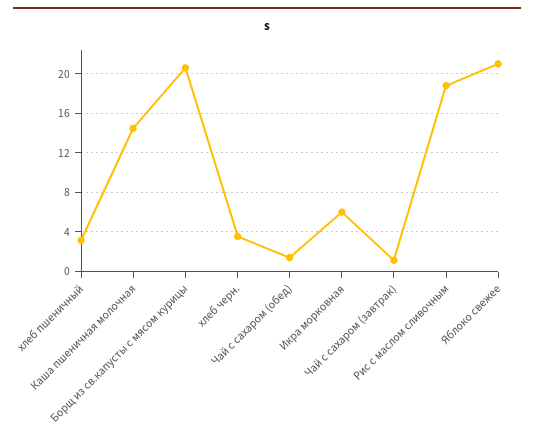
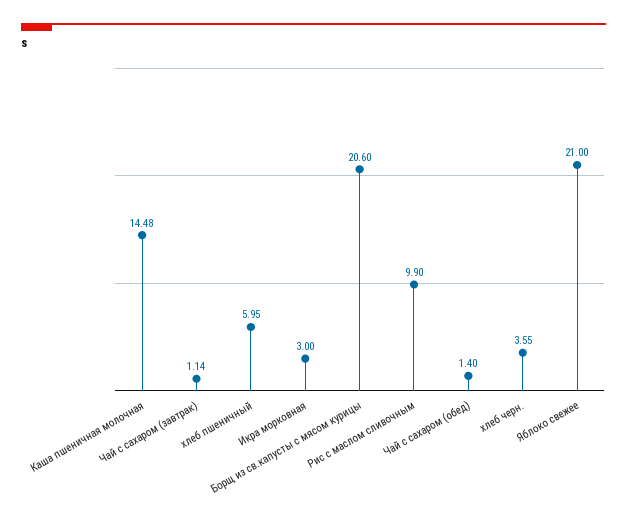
хлеб пшеничный: 3 -> 5.95
Икра морковная: 6 -> 3
Рис с маслом сливочным: 19 -> 9.9

